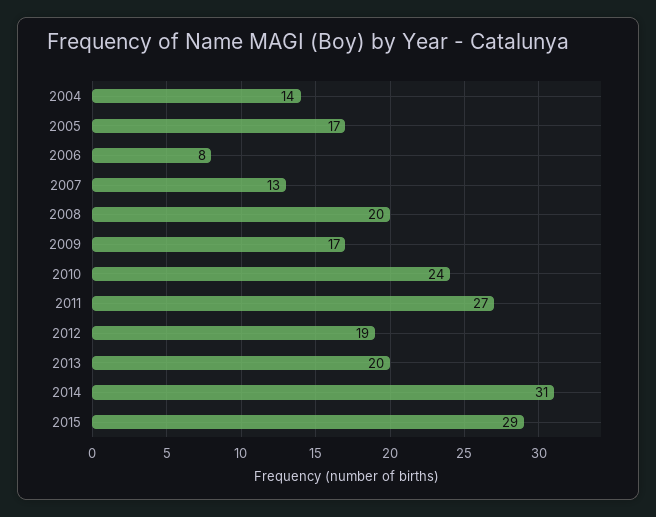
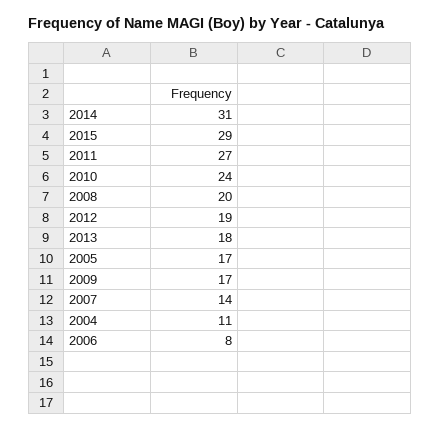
2004: 14 -> 11
2007: 13 -> 14
2013: 20 -> 18

